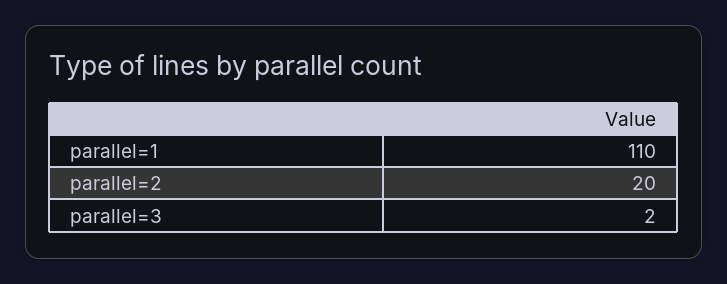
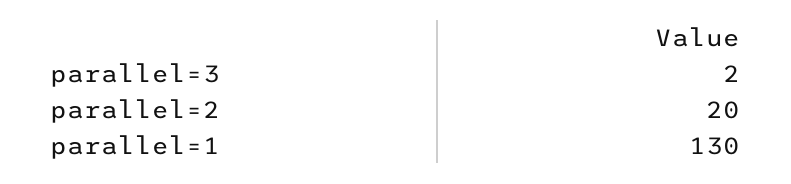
parallel=1: 110 -> 130

